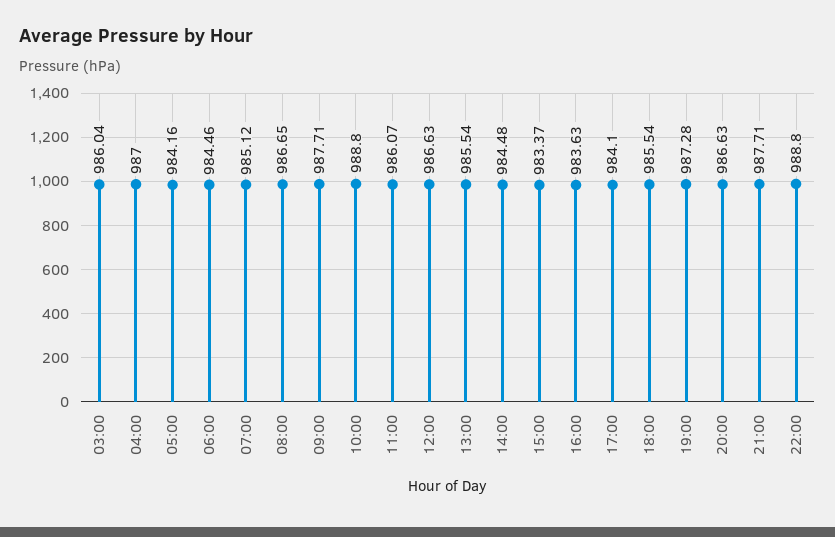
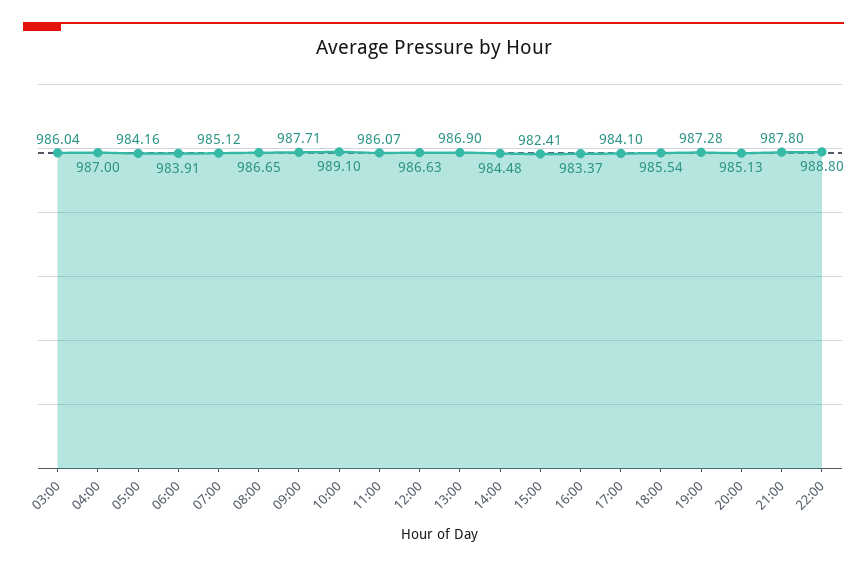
06:00: 984.46 -> 983.91
10:00: 988.8 -> 989.1
13:00: 985.54 -> 986.9
15:00: 983.37 -> 982.41
16:00: 983.63 -> 983.37
20:00: 986.63 -> 985.13
21:00: 987.71 -> 987.8

